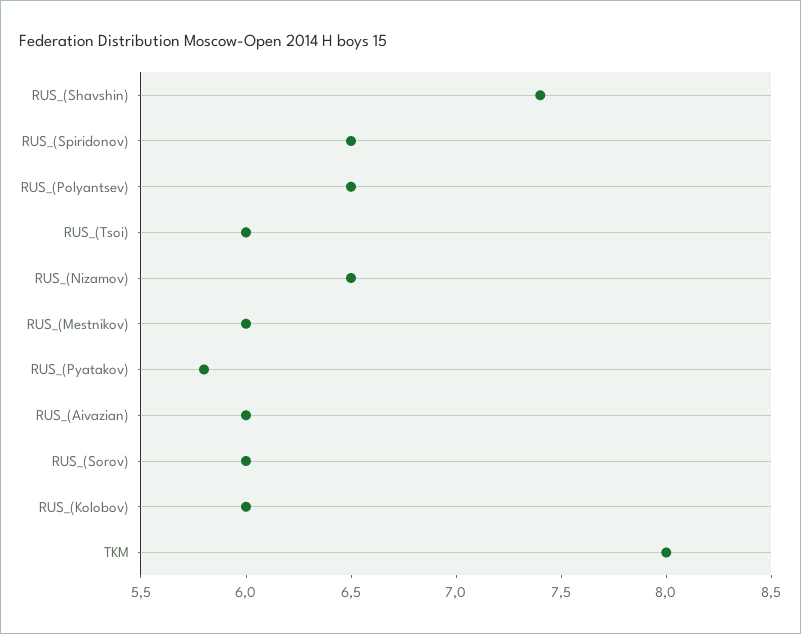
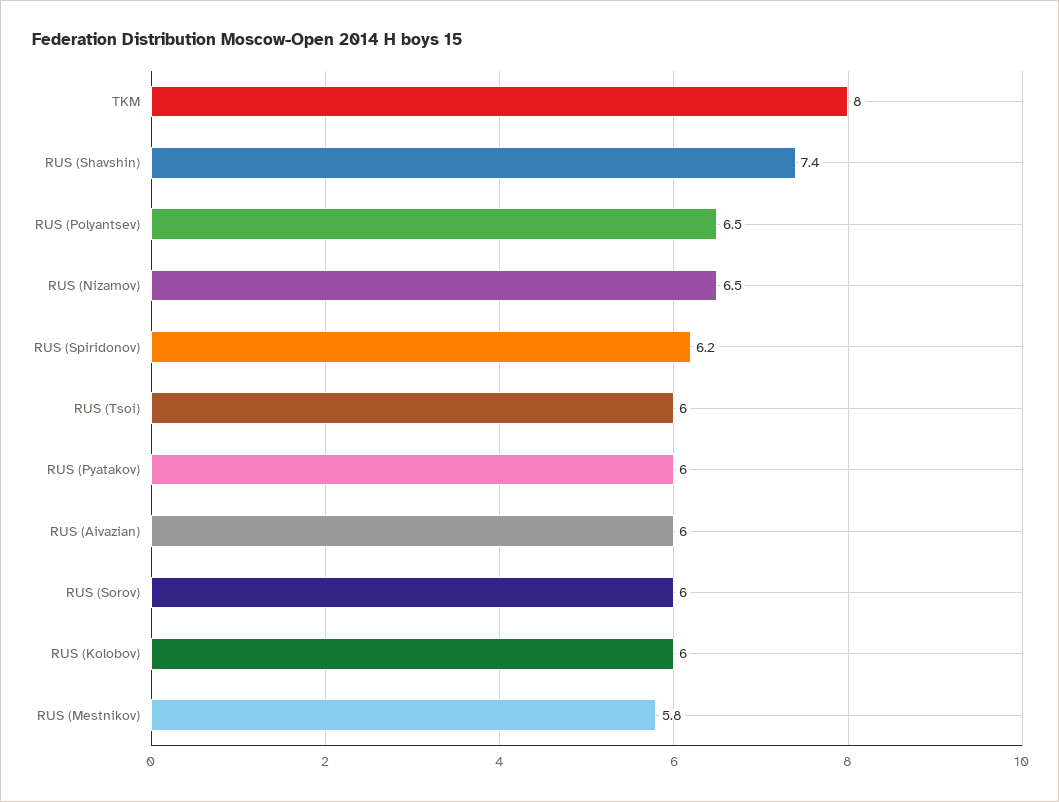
RUS_(Spiridonov): 6.5 -> 6.2
RUS_(Mestnikov): 6 -> 5.8
RUS_(Pyatakov): 5.8 -> 6

